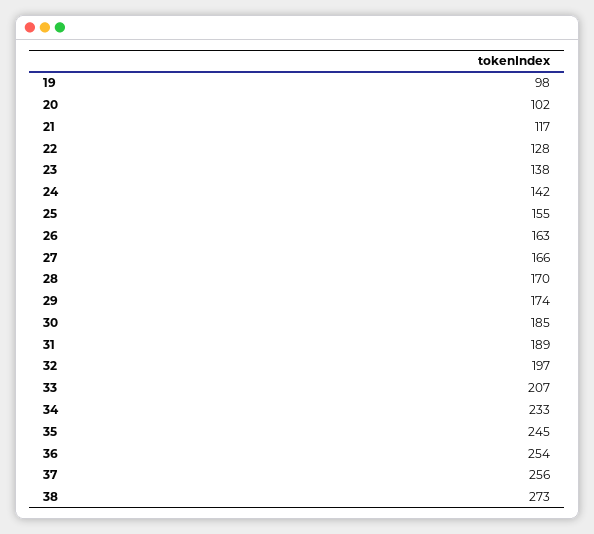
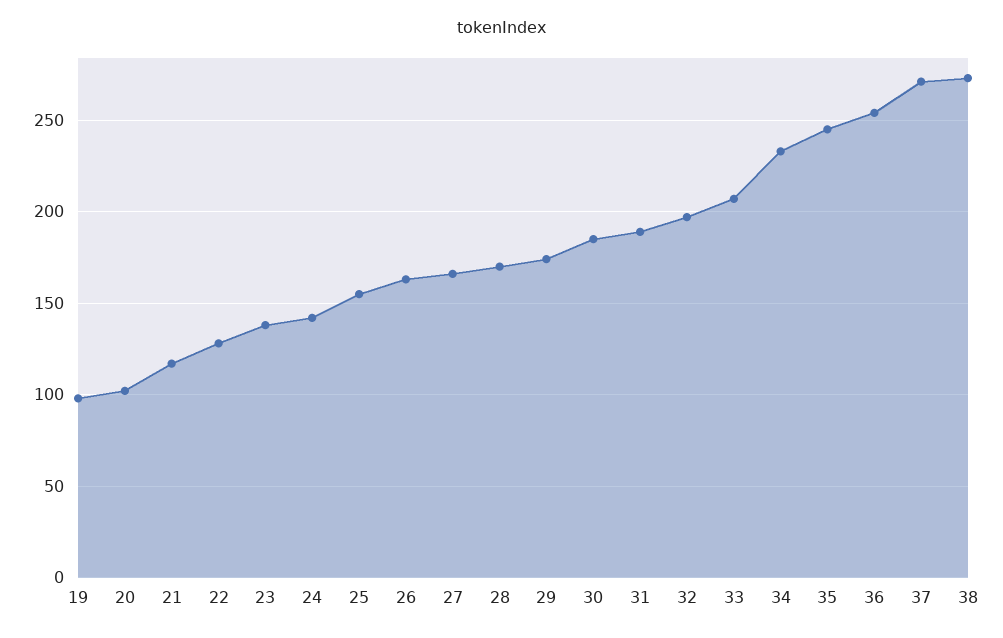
37: 256 -> 270

